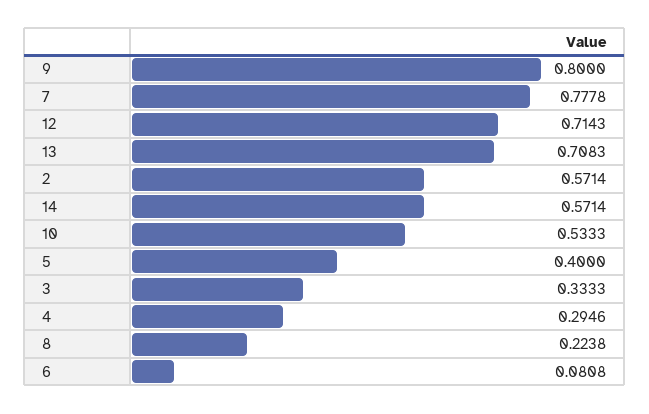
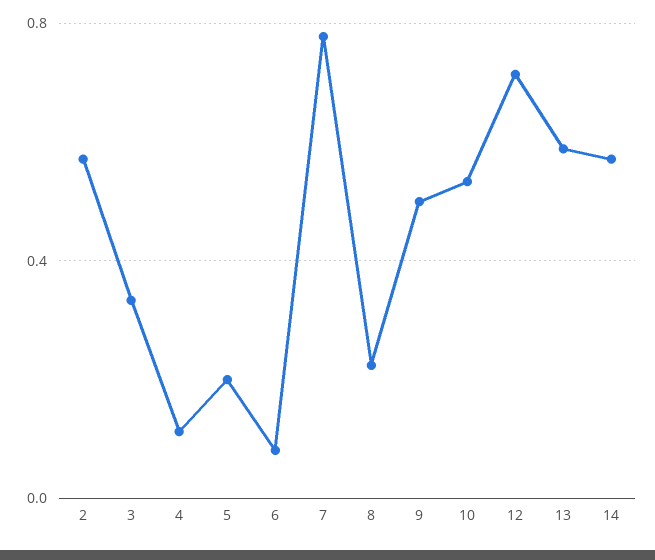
9: 0.8 -> 0.5
13: 0.7083 -> 0.6
5: 0.4 -> 0.2
4: 0.2946 -> 0.1

